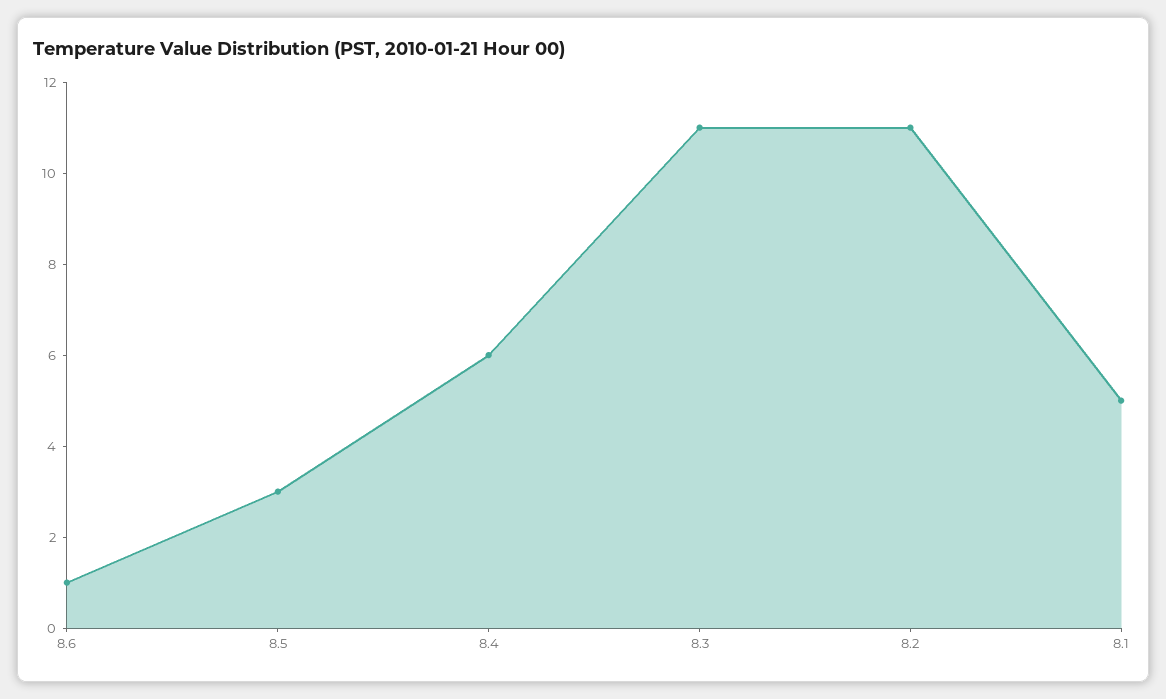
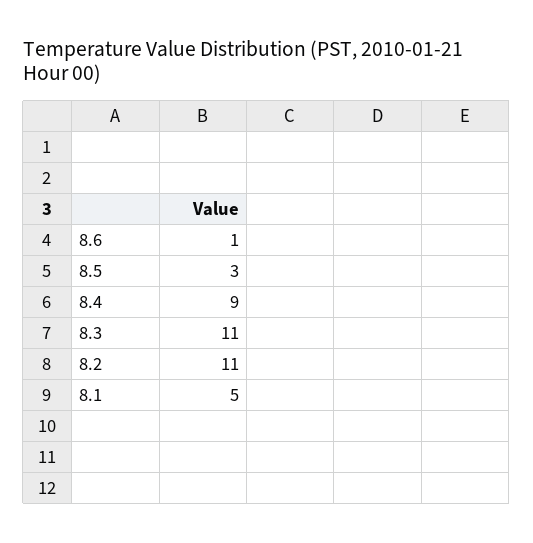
8.4: 6 -> 9

